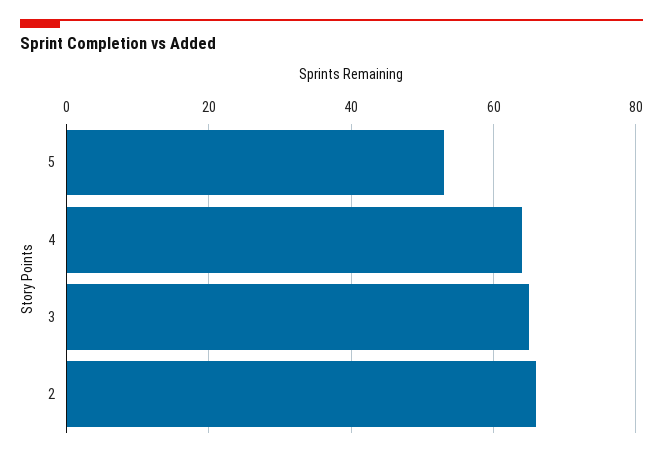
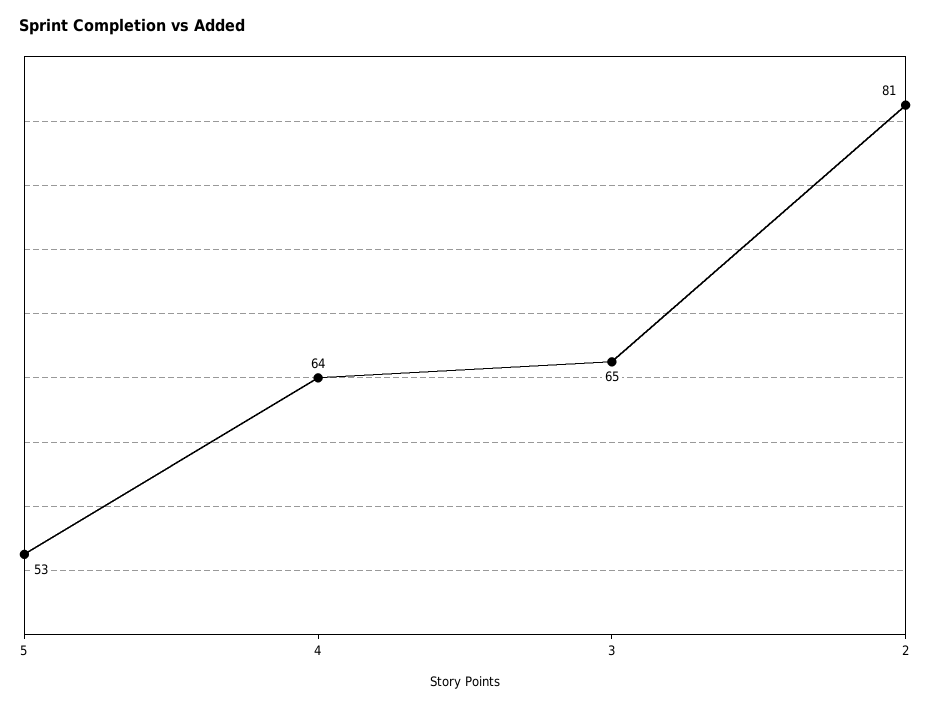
2: 65 -> 81

